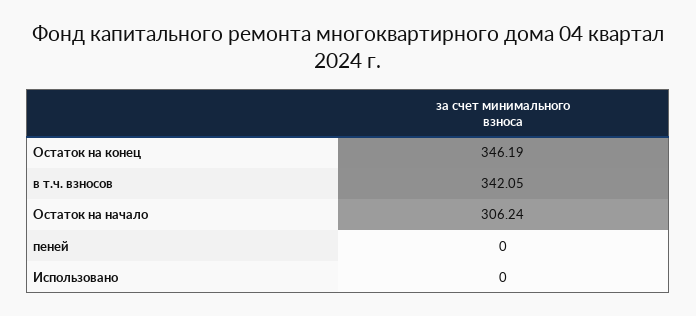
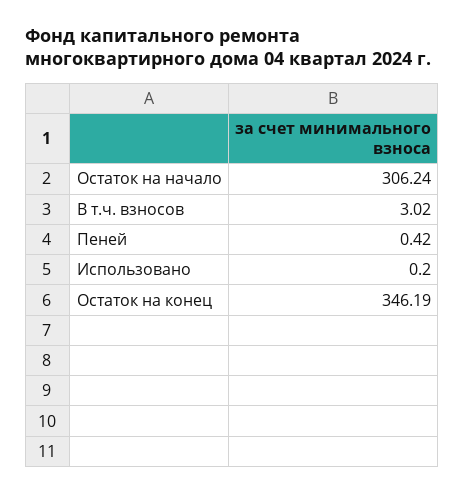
в т.ч. взносов: 342.05 -> 3.02
пеней: 0 -> 0.42
Использовано: 0 -> 0.2

